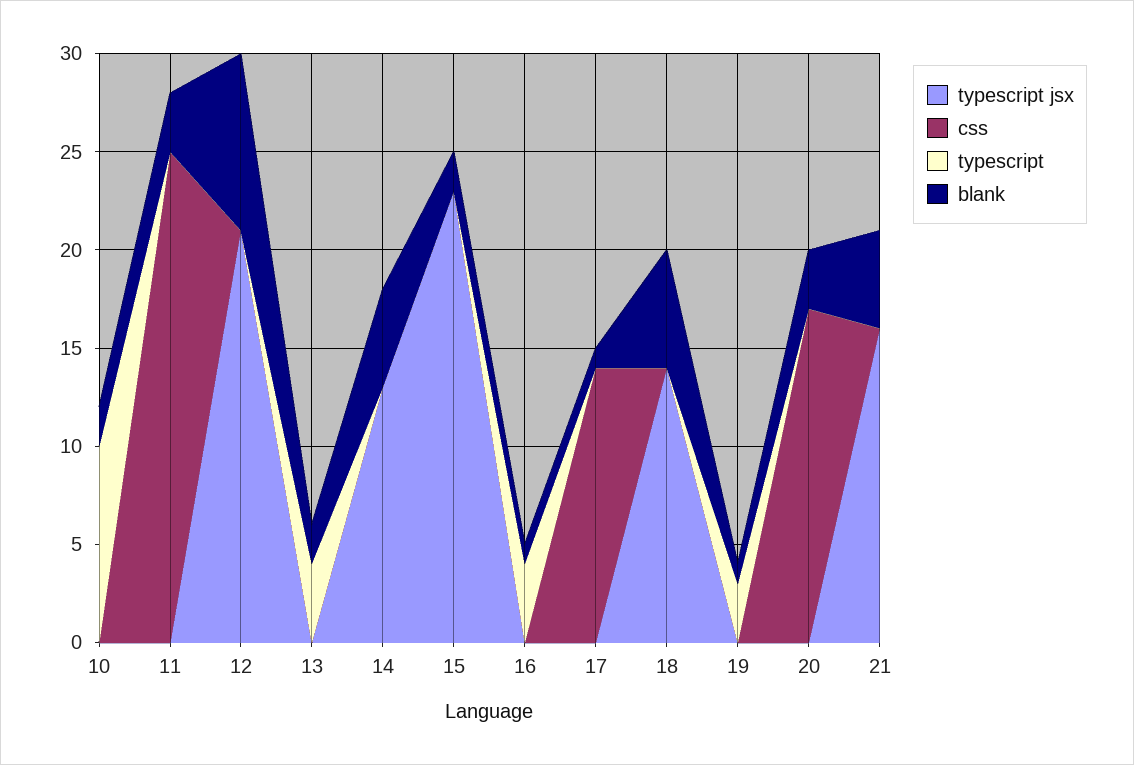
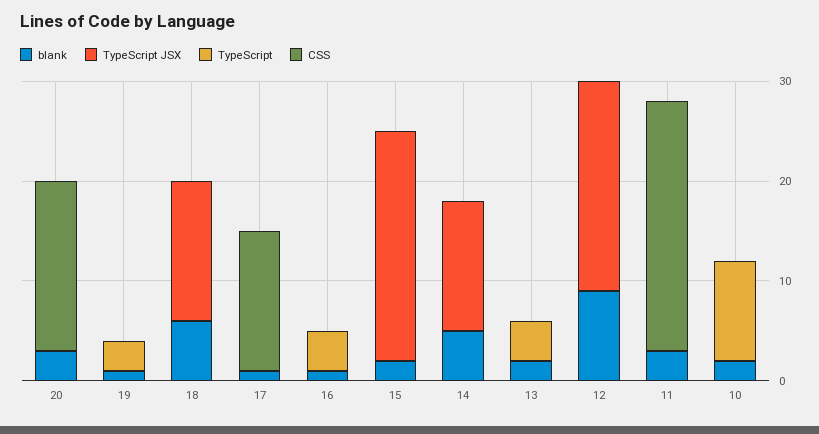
typescript jsx, 21: 16 -> none
css, 21: 0 -> none
typescript, 21: 0 -> none
blank, 21: 5 -> none

